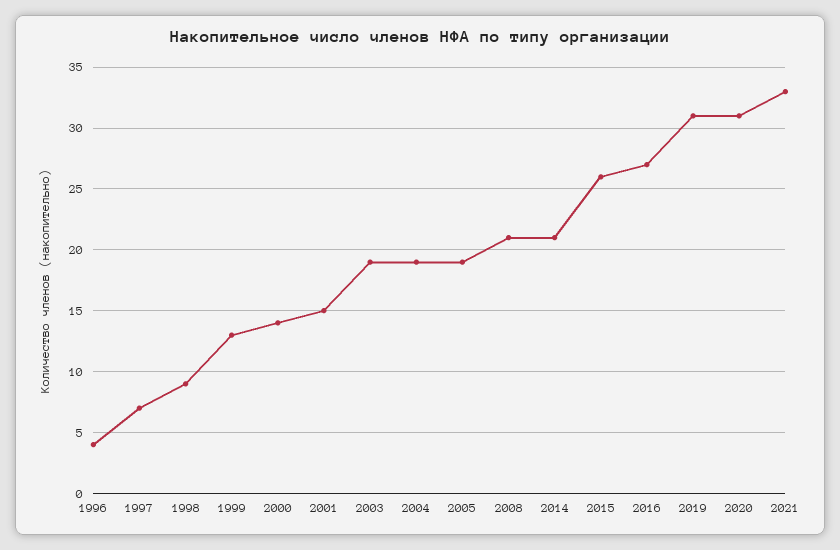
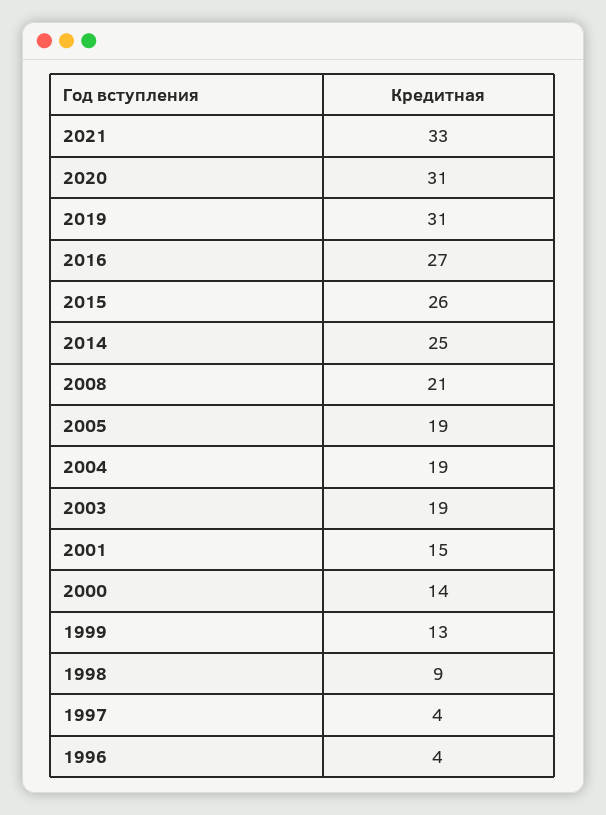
1997: 7 -> 4
2014: 21 -> 25

